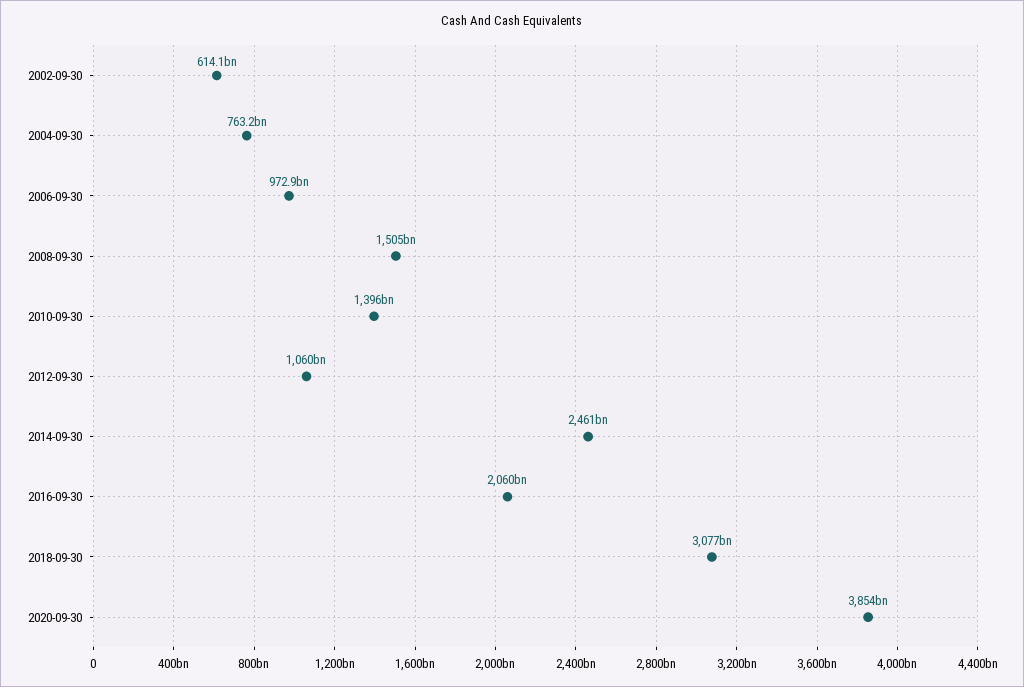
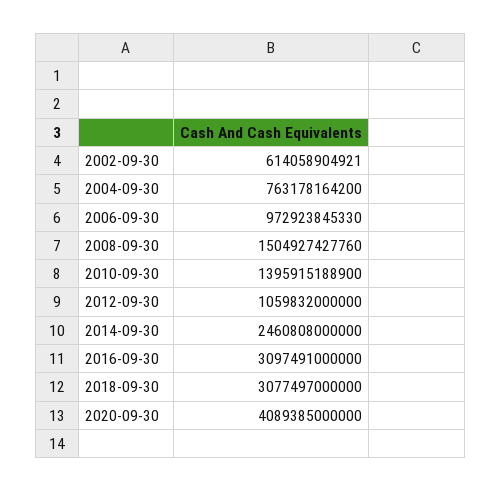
2016-09-30: 2060000000000 -> 3097491000000
2020-09-30: 3854000000000 -> 4089385000000

